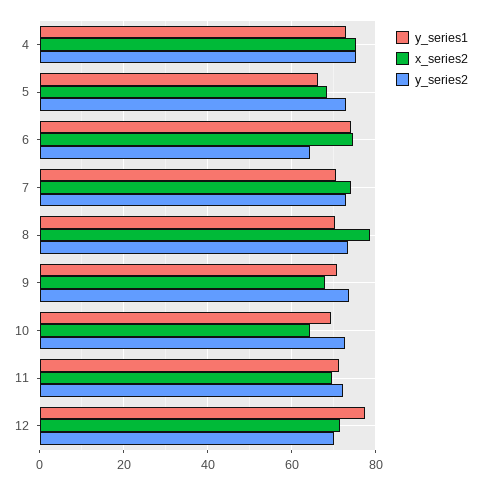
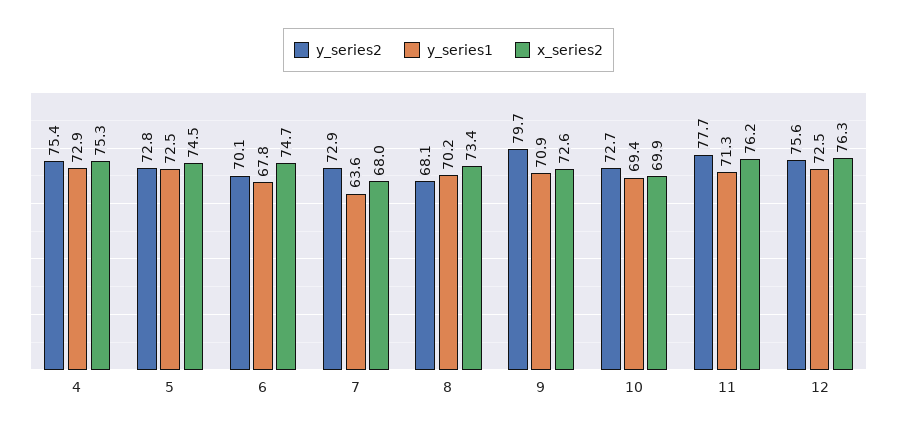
y_series1, 5: 66 -> 72.5
x_series2, 5: 68 -> 74.5
y_series1, 6: 74 -> 67.8
y_series2, 6: 64 -> 70.1
y_series1, 7: 70 -> 63.6
x_series2, 7: 74 -> 68
x_series2, 8: 78 -> 73.4
y_series2, 8: 74 -> 68.1
x_series2, 9: 68 -> 72.6
y_series2, 9: 74 -> 79.7
x_series2, 10: 64 -> 69.9
x_series2, 11: 70 -> 76.2
y_series2, 11: 72 -> 77.7
y_series1, 12: 78 -> 72.5
x_series2, 12: 72 -> 76.3
y_series2, 12: 70 -> 75.6

